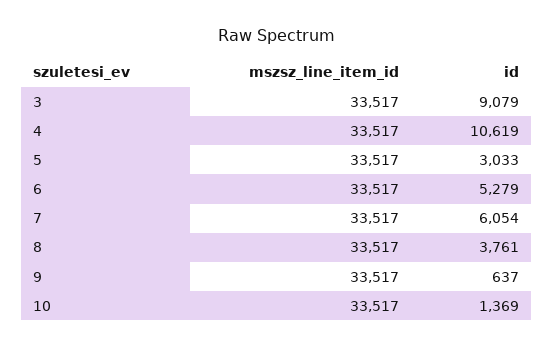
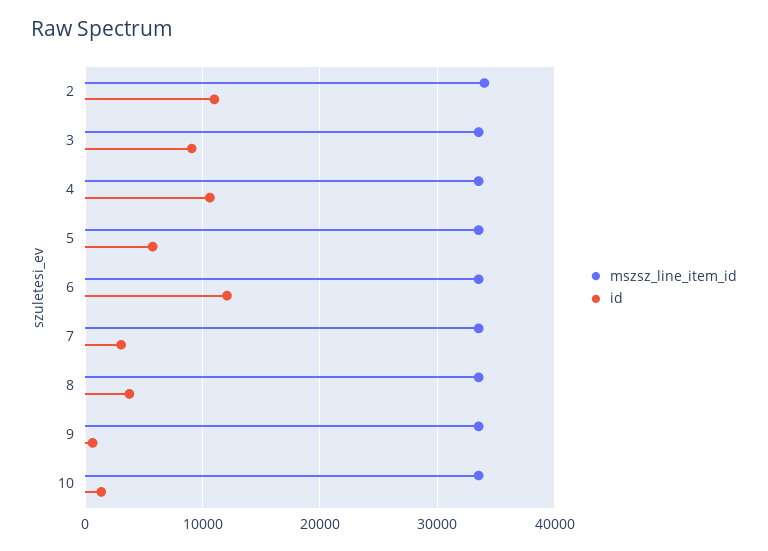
id, 5: 3033 -> 6000
id, 6: 5279 -> 12000
id, 7: 6054 -> 3000
mszsz_line_item_id, 2: none -> 34000
id, 2: none -> 11000

